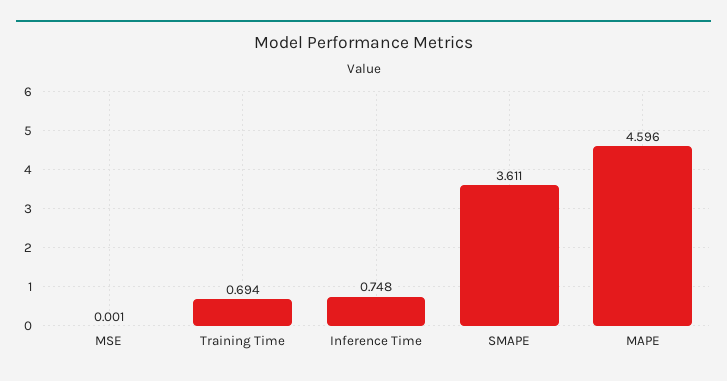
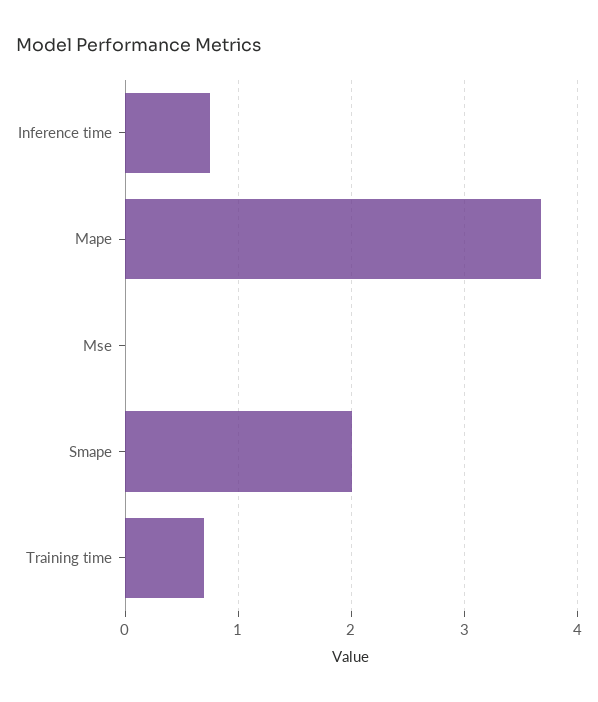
SMAPE: 3.611 -> 2
MAPE: 4.596 -> 3.7

